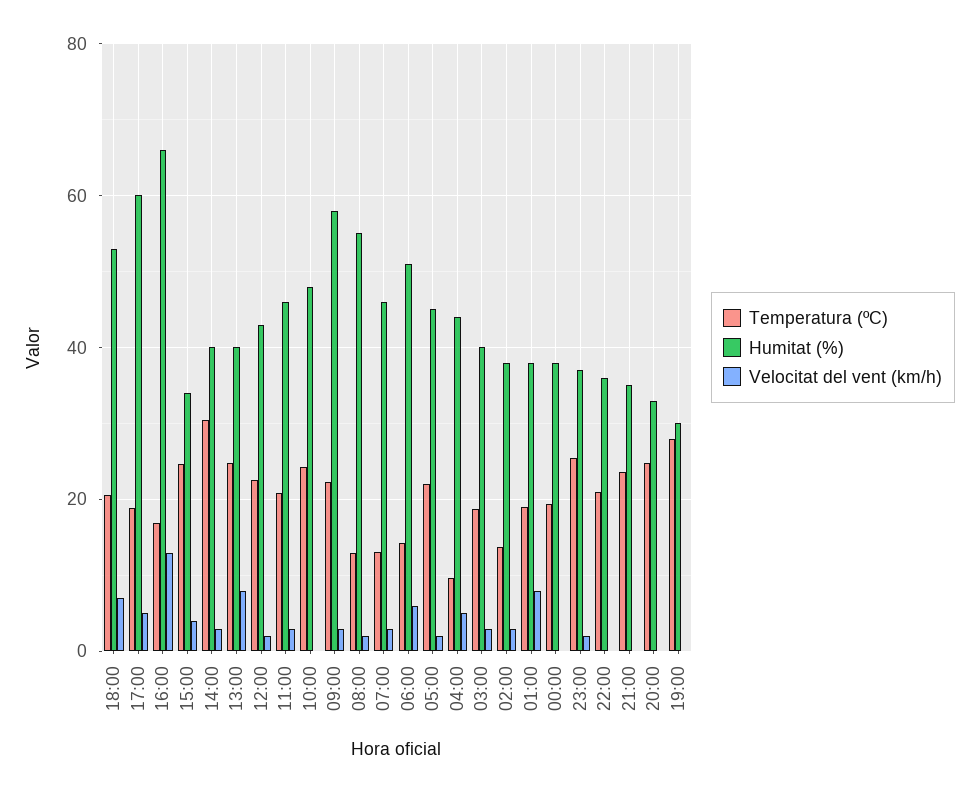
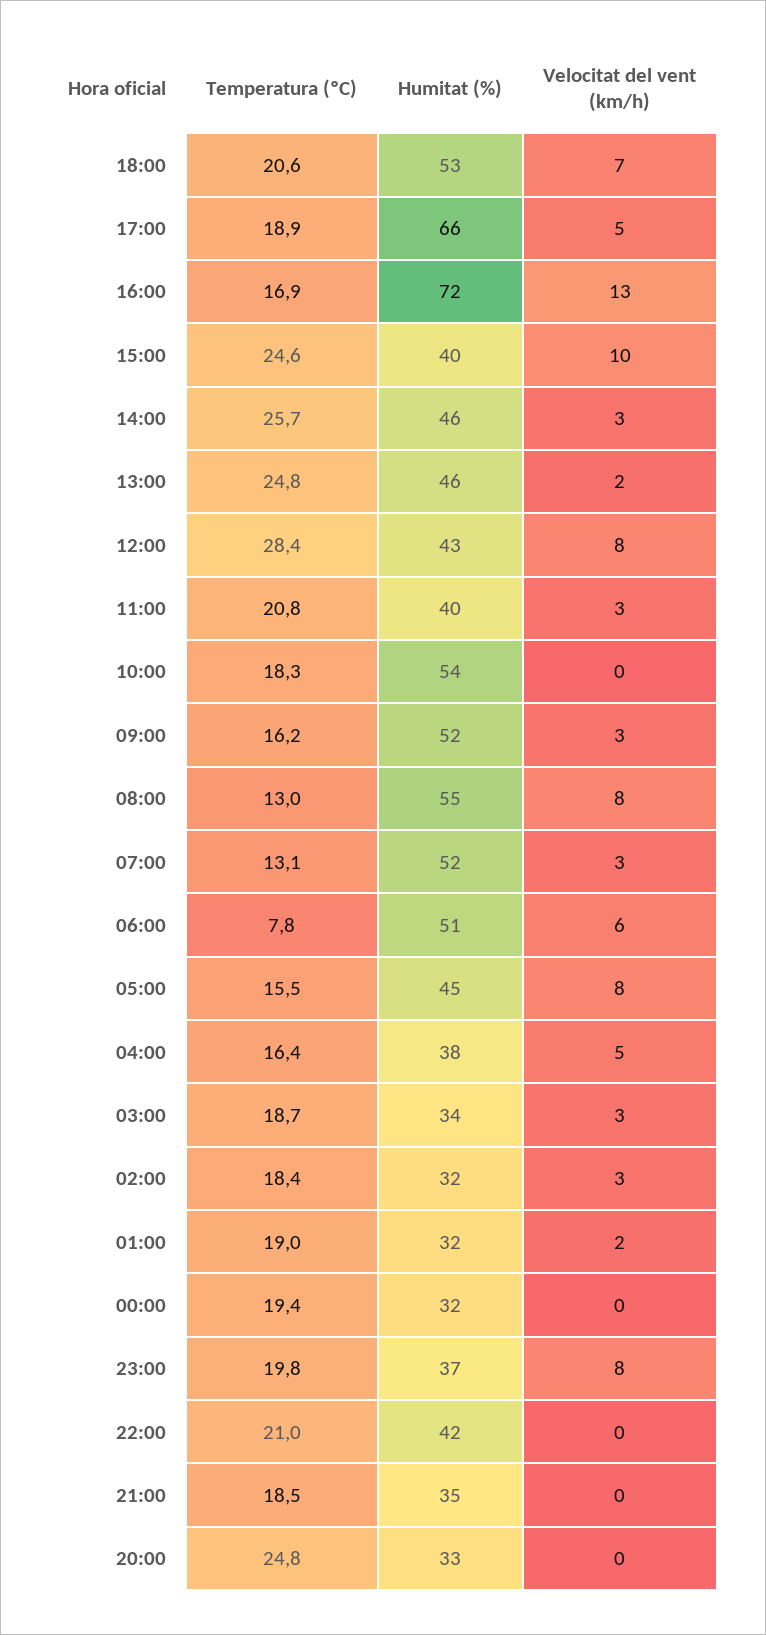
Humitat (%), 17:00: 60 -> 66
Humitat (%), 16:00: 66 -> 72
Humitat (%), 15:00: 34 -> 40
Velocitat del vent (km/h), 15:00: 4 -> 10
Temperatura (ºC), 14:00: 30 -> 25.7
Humitat (%), 14:00: 40 -> 46
Humitat (%), 13:00: 40 -> 46
Velocitat del vent (km/h), 13:00: 8 -> 2
Temperatura (ºC), 12:00: 22 -> 28.4
Velocitat del vent (km/h), 12:00: 2 -> 8
Humitat (%), 11:00: 46 -> 40
Temperatura (ºC), 10:00: 24 -> 18.3
Humitat (%), 10:00: 48 -> 54
Temperatura (ºC), 09:00: 22 -> 16.2
Humitat (%), 09:00: 58 -> 52
Velocitat del vent (km/h), 08:00: 2 -> 8
Humitat (%), 07:00: 46 -> 52
Temperatura (ºC), 06:00: 14 -> 7.8
Temperatura (ºC), 05:00: 22 -> 15.5
Velocitat del vent (km/h), 05:00: 2 -> 8
Temperatura (ºC), 04:00: 10 -> 16.4
Humitat (%), 04:00: 44 -> 38
Humitat (%), 03:00: 40 -> 34
Temperatura (ºC), 02:00: 14 -> 18.4
Humitat (%), 02:00: 38 -> 32
Humitat (%), 01:00: 38 -> 32
Velocitat del vent (km/h), 01:00: 8 -> 2
Humitat (%), 00:00: 38 -> 32
Temperatura (ºC), 23:00: 26 -> 19.8
Velocitat del vent (km/h), 23:00: 2 -> 8
Humitat (%), 22:00: 36 -> 42
Temperatura (ºC), 21:00: 24 -> 18.5
Temperatura (ºC), 19:00: 28 -> none
Humitat (%), 19:00: 30 -> none
Velocitat del vent (km/h), 19:00: 0 -> none

